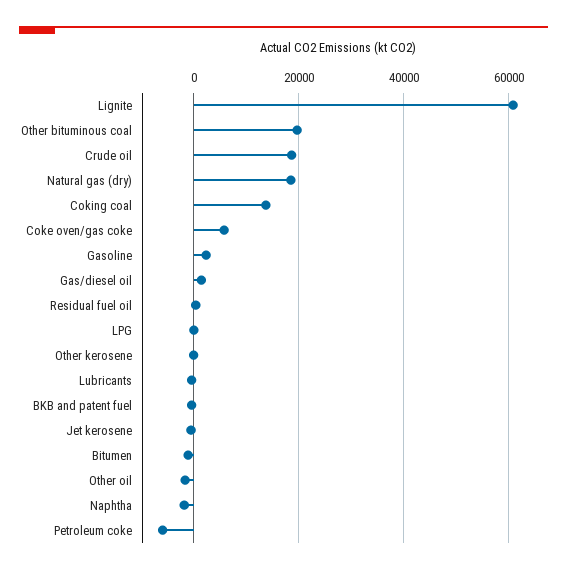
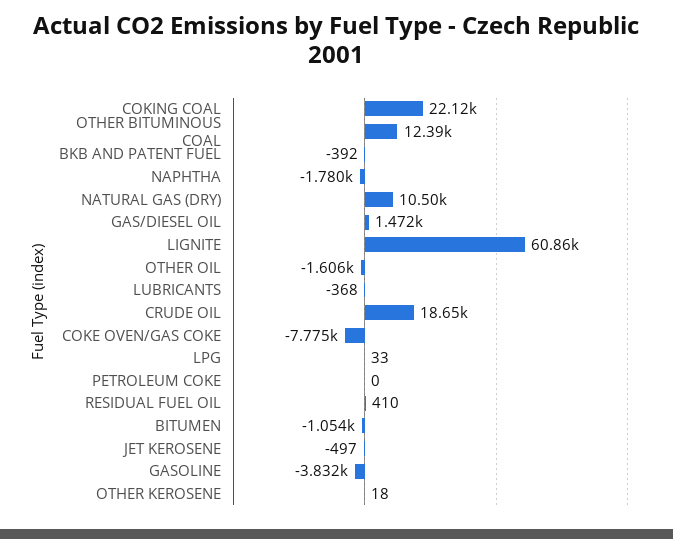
Other bituminous coal: 20000 -> 12390
Natural gas (dry): 18000 -> 10500
Coking coal: 14000 -> 22120
Coke oven/gas coke: 6000 -> -7775
Gasoline: 2000 -> -3832
Petroleum coke: -6000 -> 0

